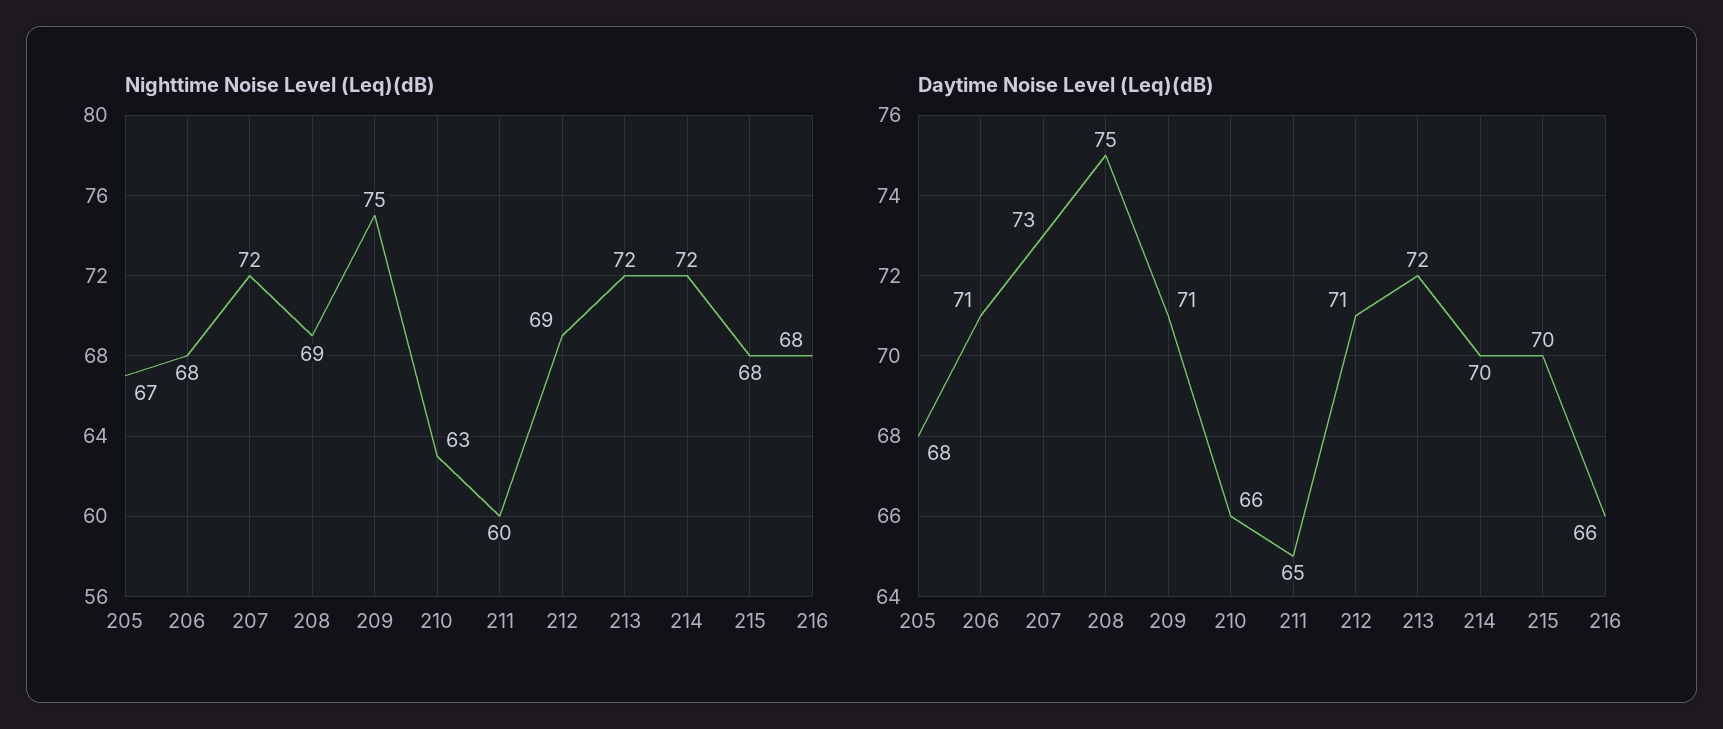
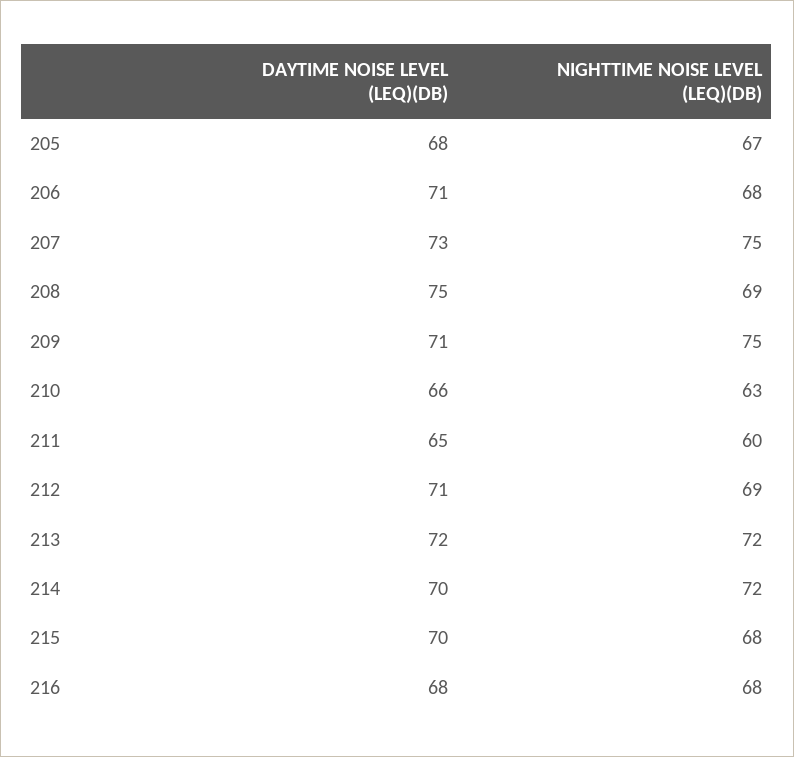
Nighttime Noise Level (Leq)(dB), 207: 72 -> 75
Daytime Noise Level (Leq)(dB), 216: 66 -> 68

